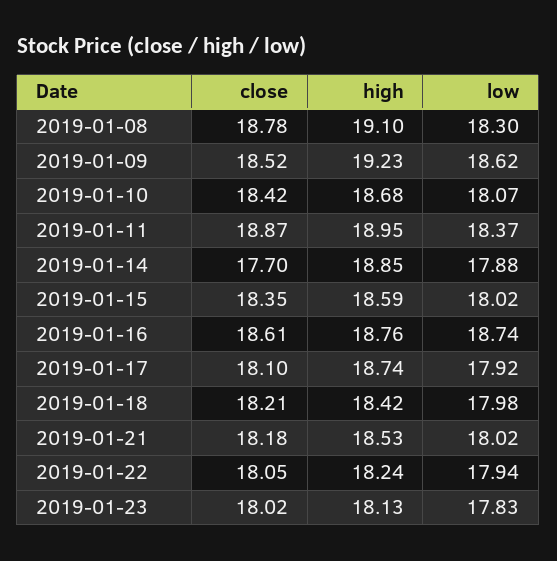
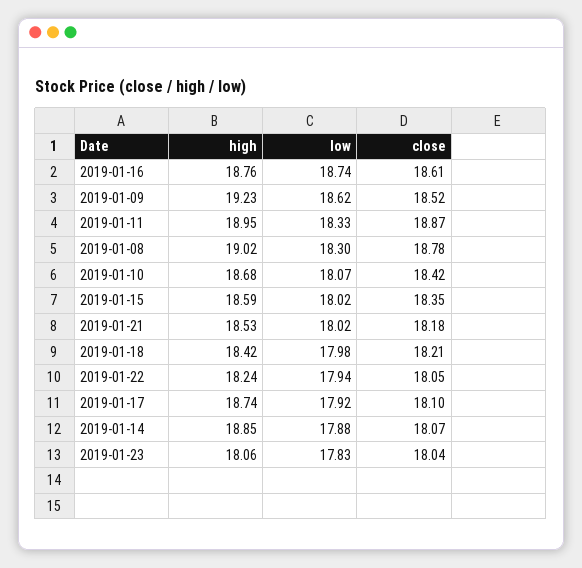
high, 2019-01-08: 19.1 -> 19.02
low, 2019-01-11: 18.37 -> 18.33
close, 2019-01-14: 17.7 -> 18.07
close, 2019-01-23: 18.02 -> 18.04
high, 2019-01-23: 18.13 -> 18.06

